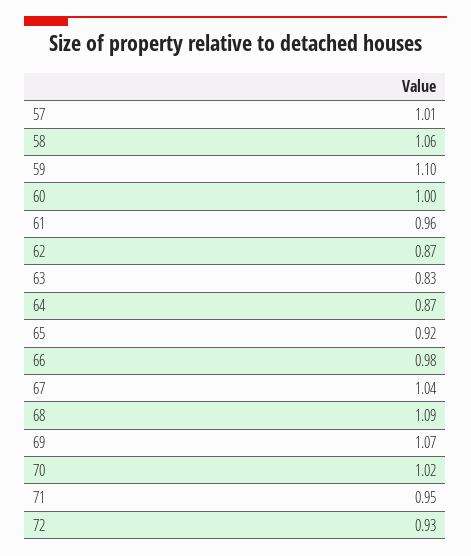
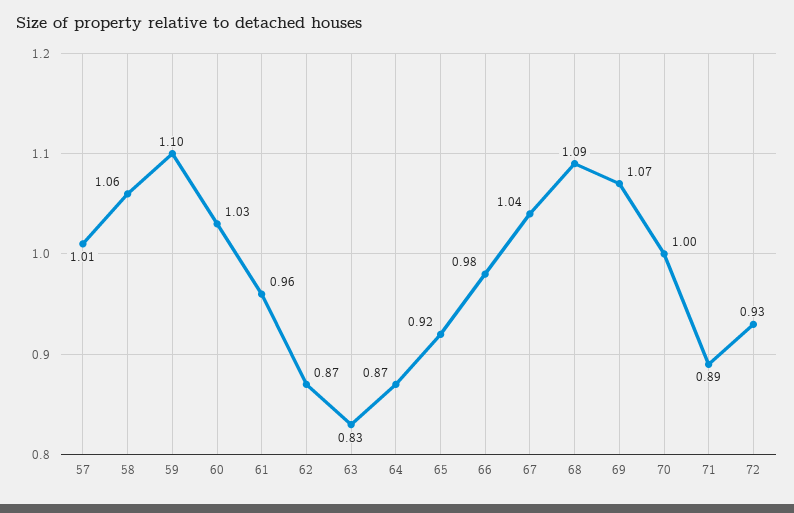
60: 1 -> 1.03
70: 1.02 -> 1
71: 0.95 -> 0.89

